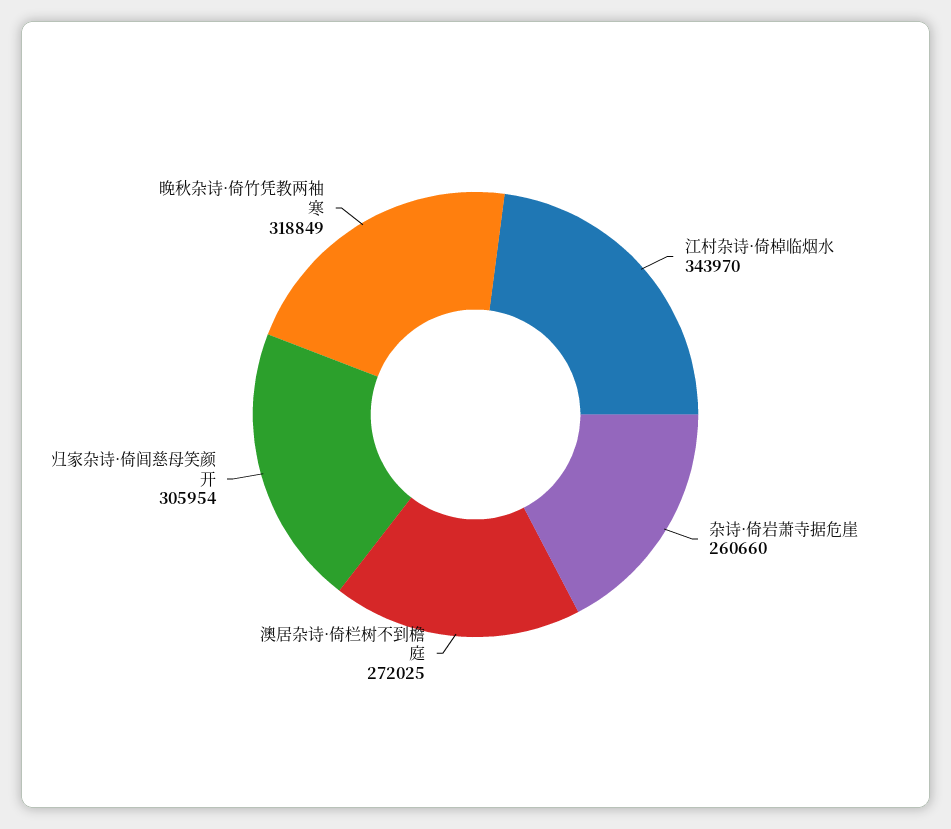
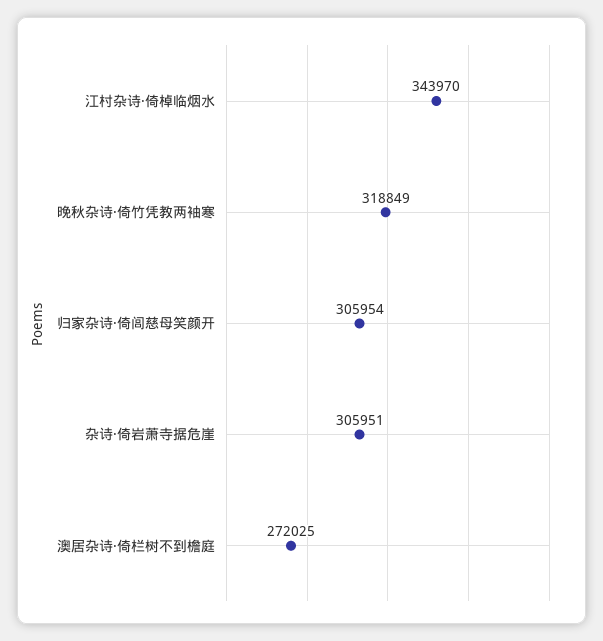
杂诗·倚岩萧寺据危崖: 260660 -> 305951

